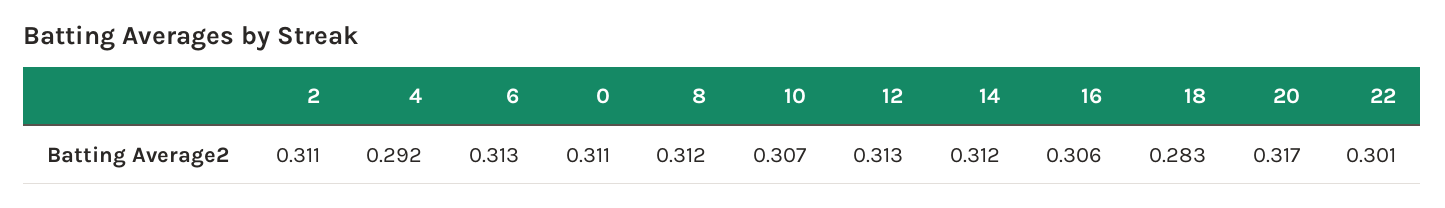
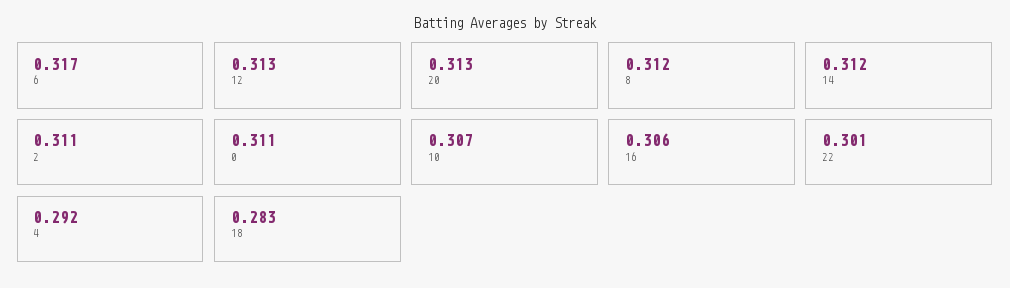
6: 0.313 -> 0.317
20: 0.317 -> 0.313

